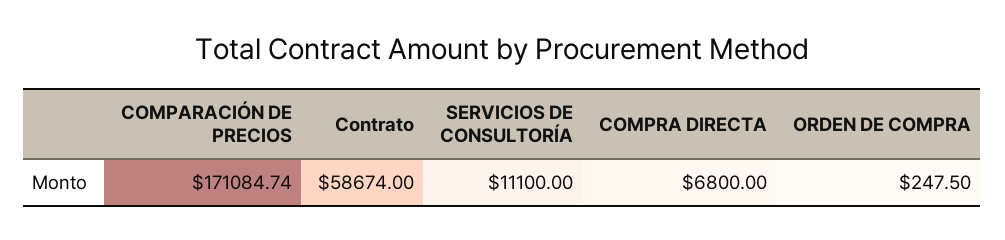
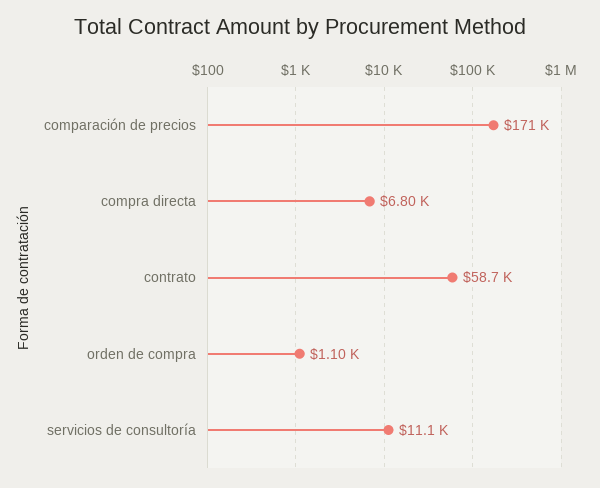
ORDEN DE COMPRA: 247.5 -> 1100

